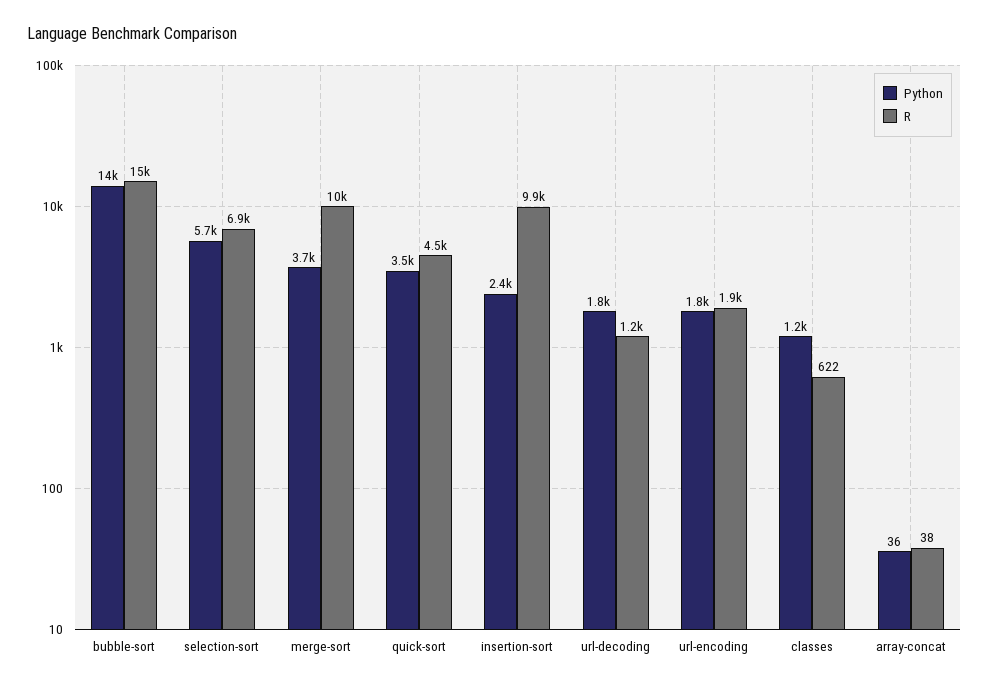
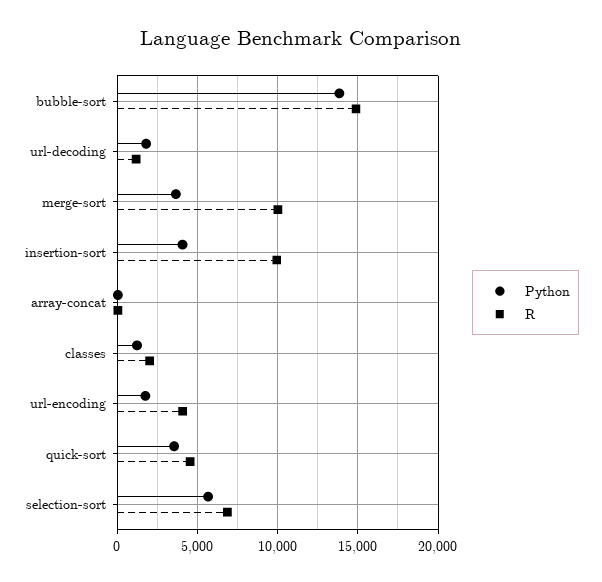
Python, insertion-sort: 2400 -> 4000
R, url-encoding: 1900 -> 4000
R, classes: 622 -> 2000

